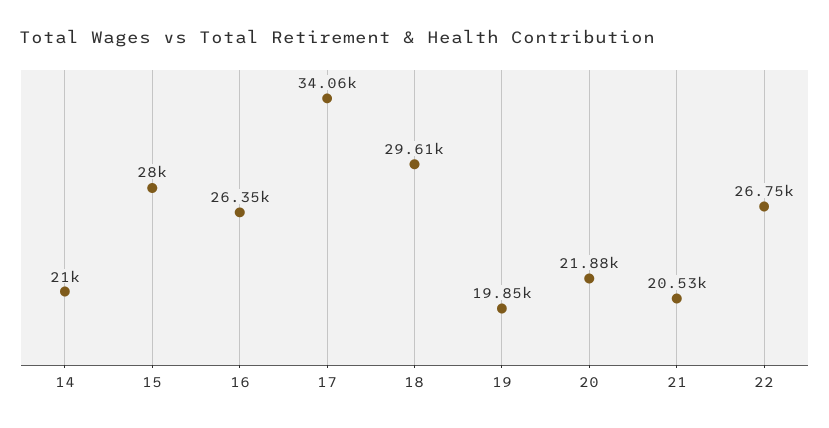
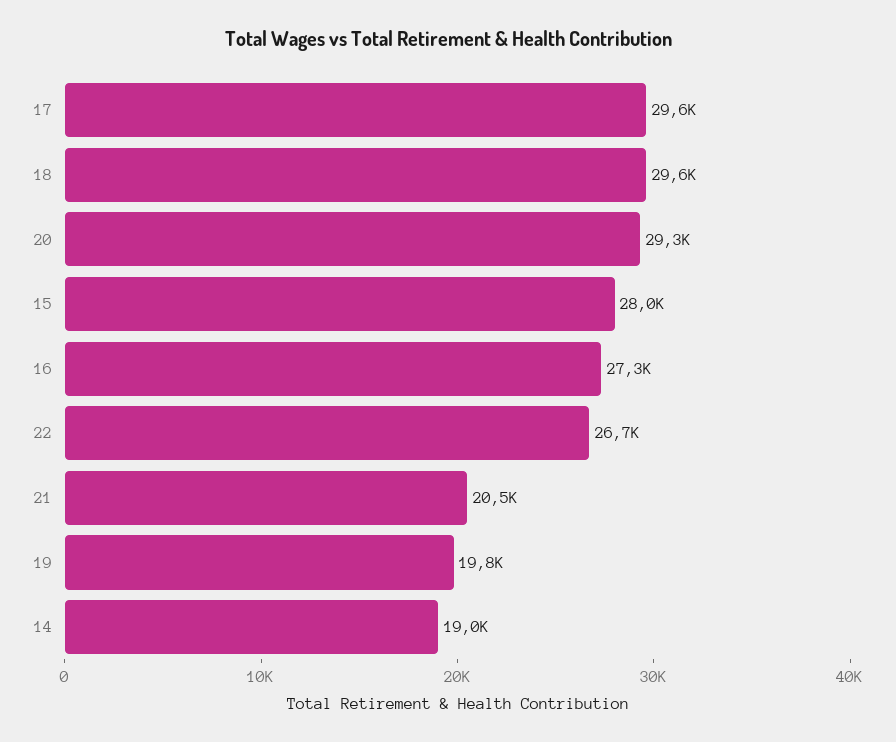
14: 21000 -> 19000
16: 26350 -> 27300
17: 34060 -> 29600
20: 21880 -> 29300

